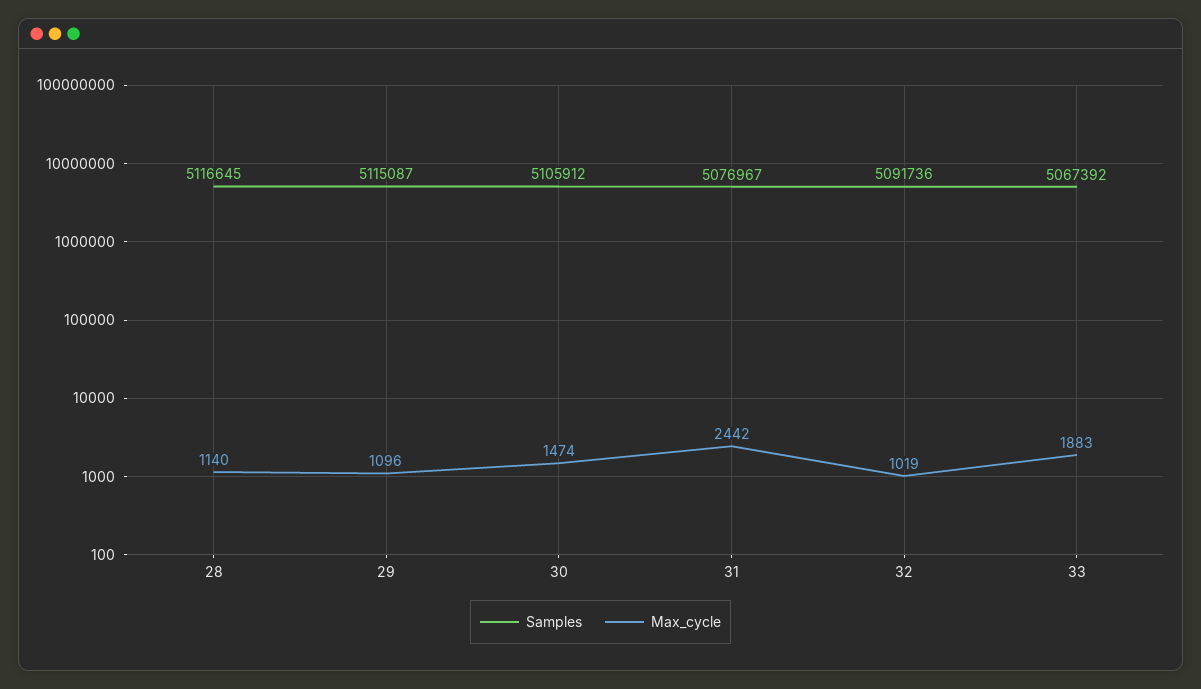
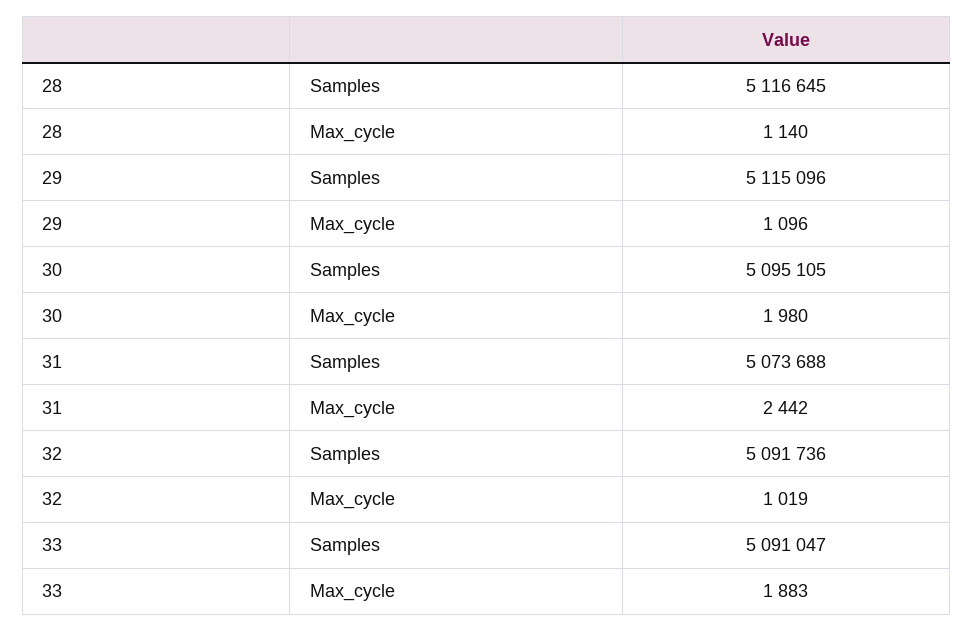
Samples, 29: 5115087 -> 5115096
Samples, 30: 5105912 -> 5095105
Max_cycle, 30: 1474 -> 1980
Samples, 31: 5076967 -> 5073688
Samples, 33: 5067392 -> 5091047

